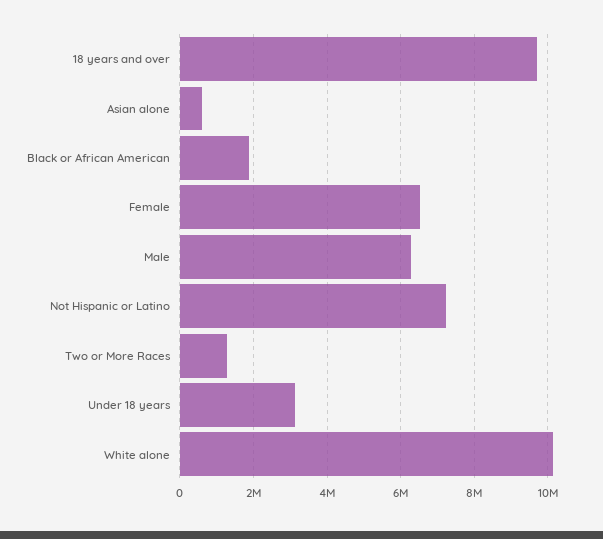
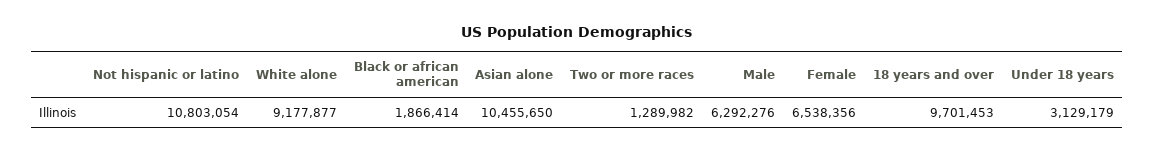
Asian alone: 600000 -> 10455650
Not Hispanic or Latino: 7200000 -> 10803054
White alone: 10200000 -> 9177877

